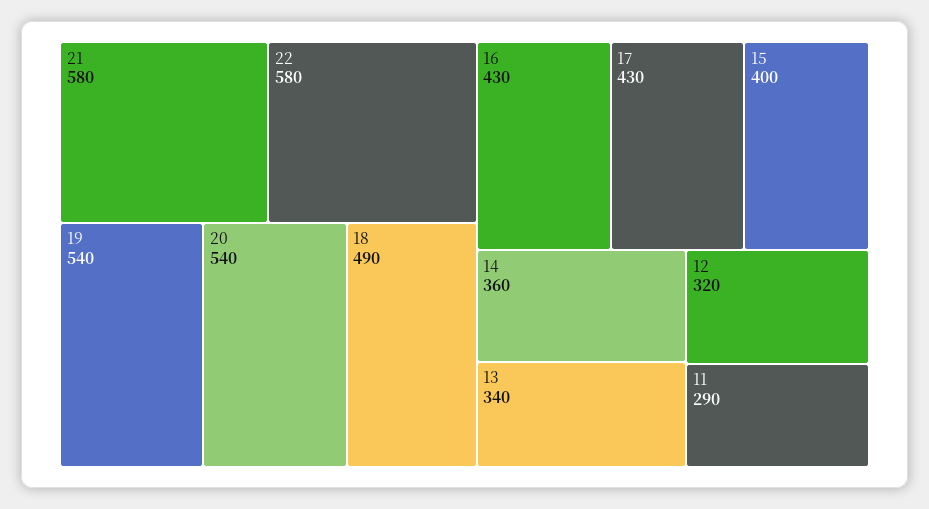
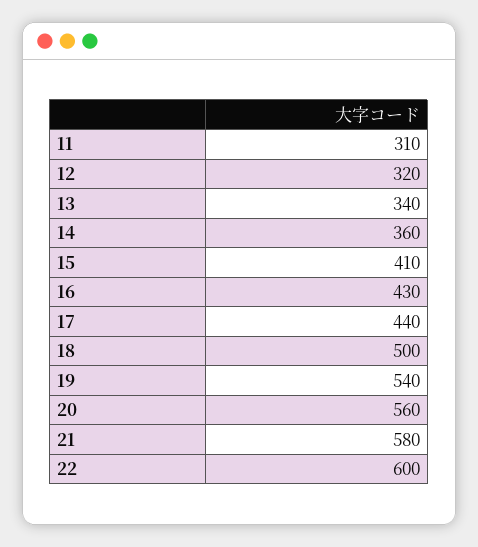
22: 580 -> 600
20: 540 -> 560
18: 490 -> 500
17: 430 -> 440
15: 400 -> 410
11: 290 -> 310

